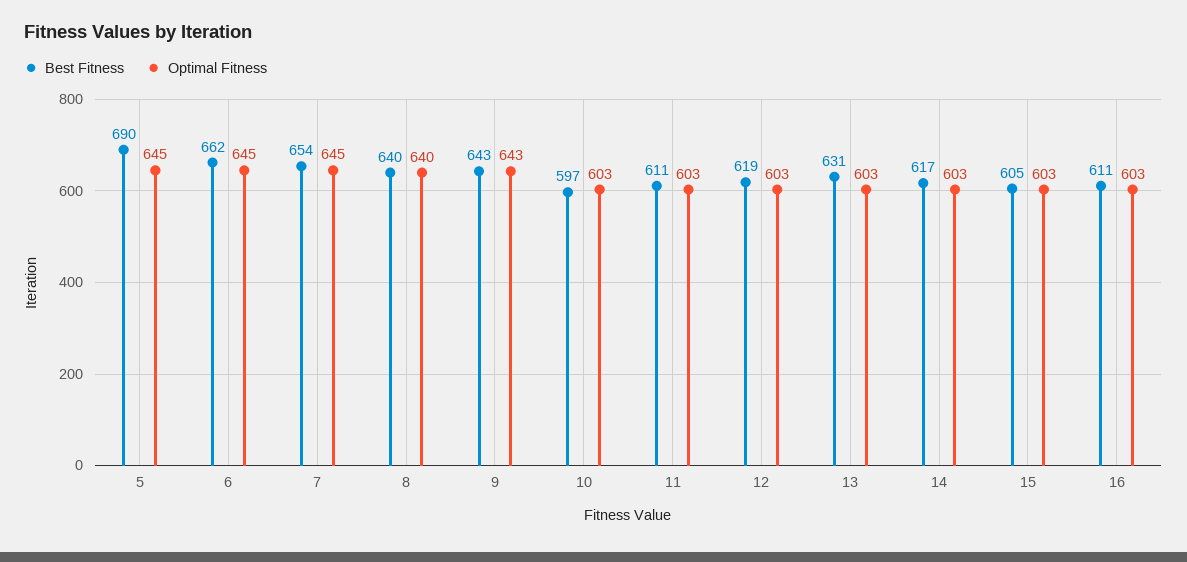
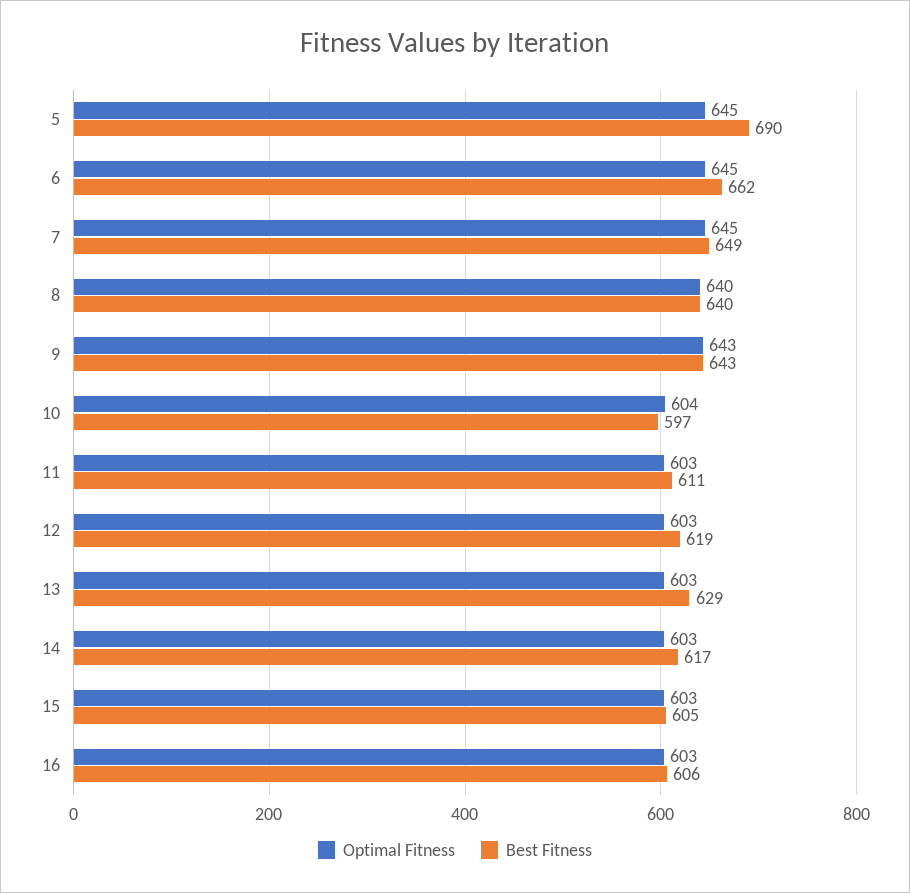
Best Fitness, 7: 654 -> 649
Optimal Fitness, 10: 603 -> 604
Best Fitness, 13: 631 -> 629
Best Fitness, 16: 611 -> 606

